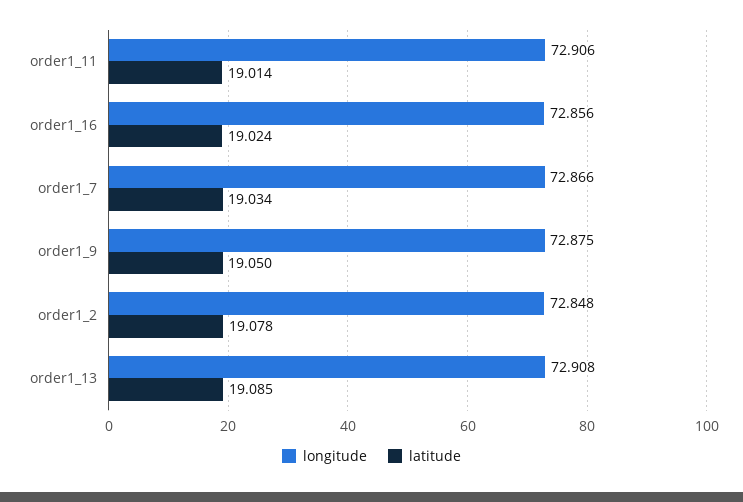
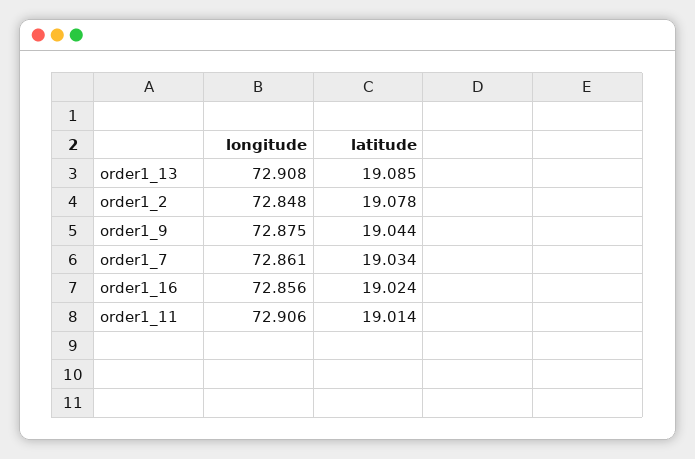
longitude, order1_7: 72.866 -> 72.861
latitude, order1_9: 19.05 -> 19.044

